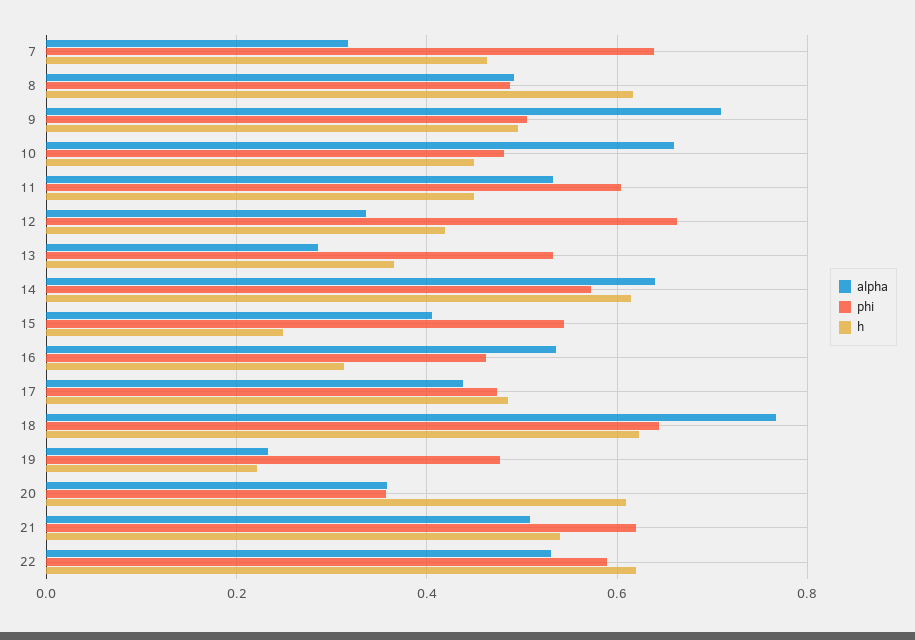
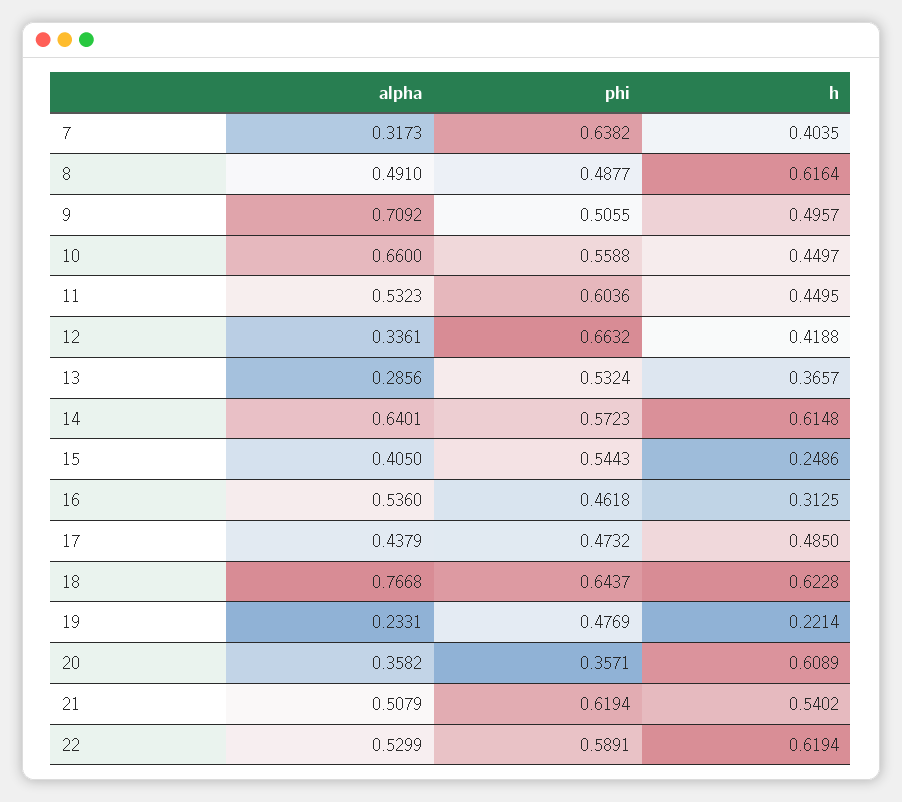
h, 7: 0.46 -> 0.4035
phi, 10: 0.48 -> 0.5588

